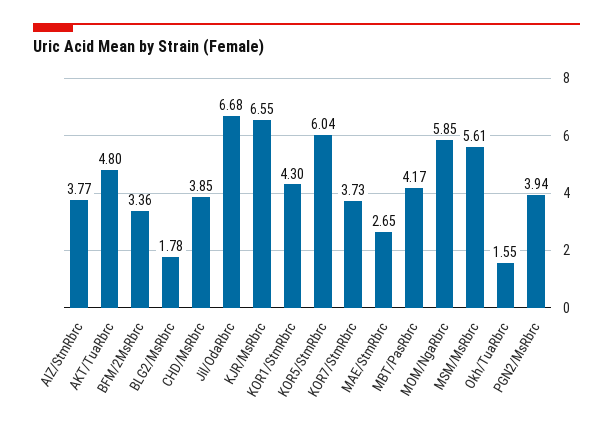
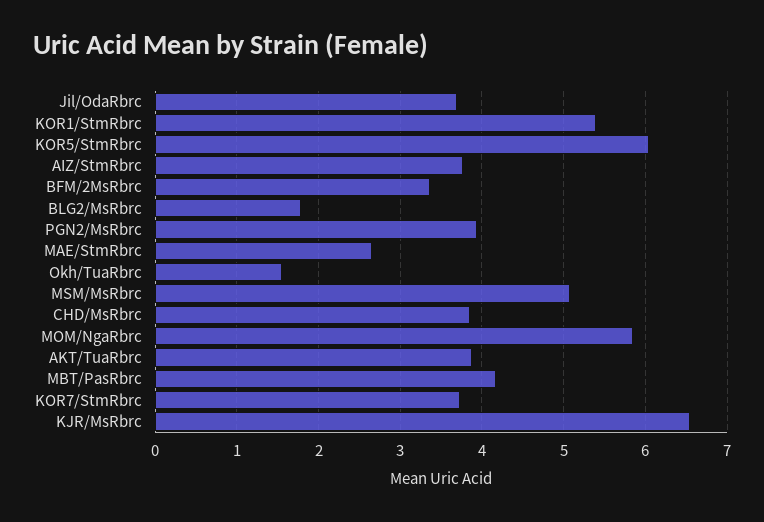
AKT/TuaRbrc: 4.8 -> 3.9
Jil/OdaRbrc: 6.68 -> 3.7
KOR1/StmRbrc: 4.3 -> 5.4
MSM/MsRbrc: 5.61 -> 5.1

